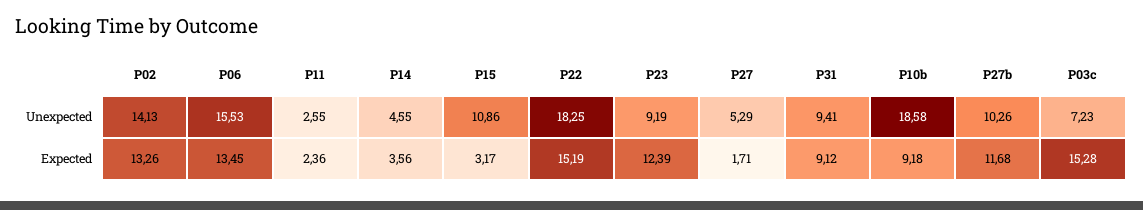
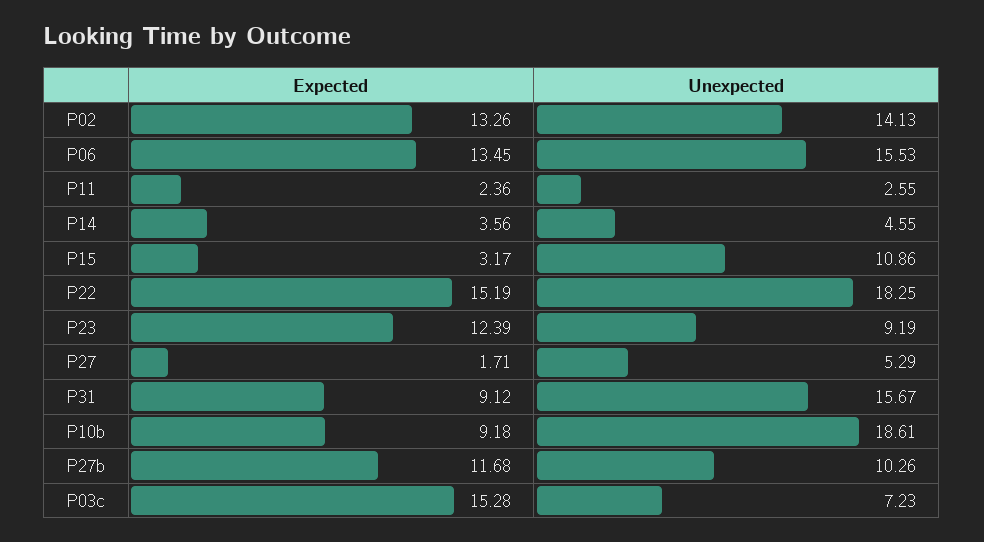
P31, Unexpected: 9.41 -> 15.67
P10b, Unexpected: 18.58 -> 18.61

